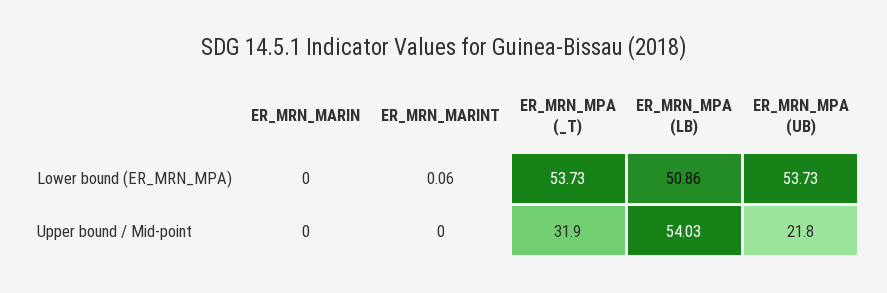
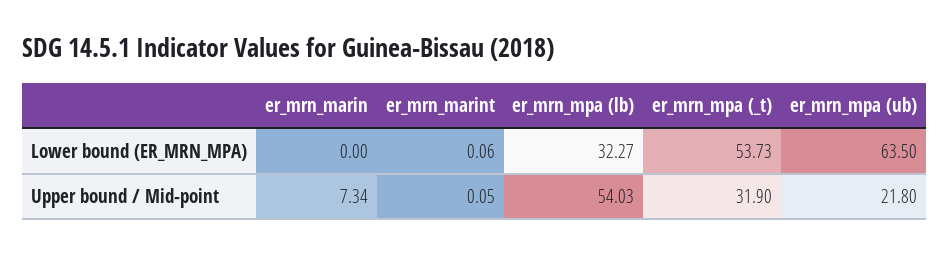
ER_MRN_MPA (LB), Lower bound (ER_MRN_MPA): 50.86 -> 32.27
ER_MRN_MPA (UB), Lower bound (ER_MRN_MPA): 53.73 -> 63.5
ER_MRN_MARIN, Upper bound / Mid-point: 0 -> 7.34
ER_MRN_MARINT, Upper bound / Mid-point: 0 -> 0.05

